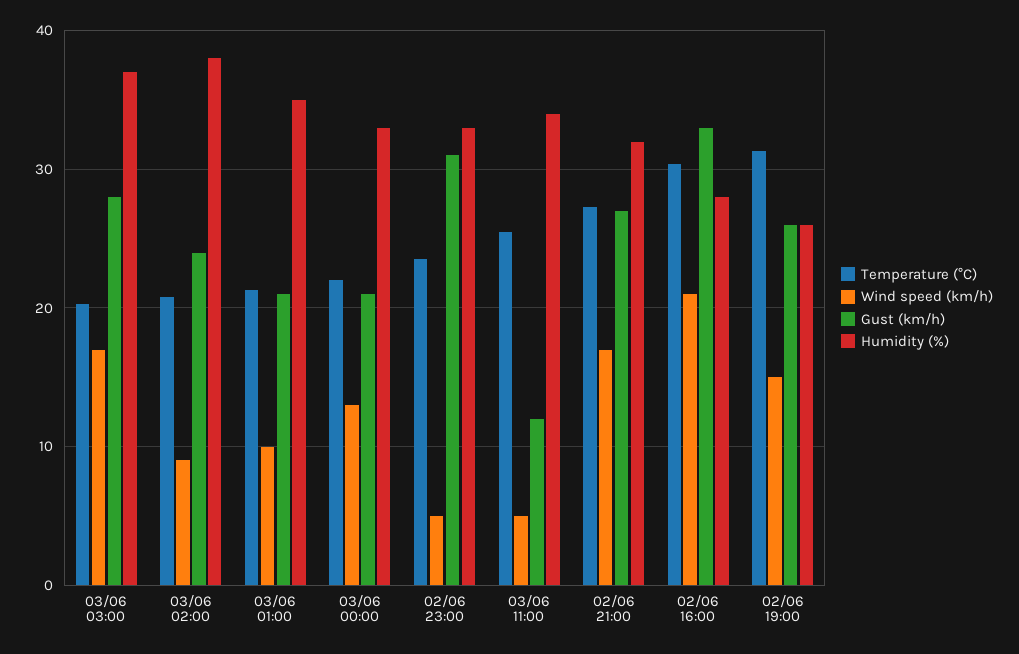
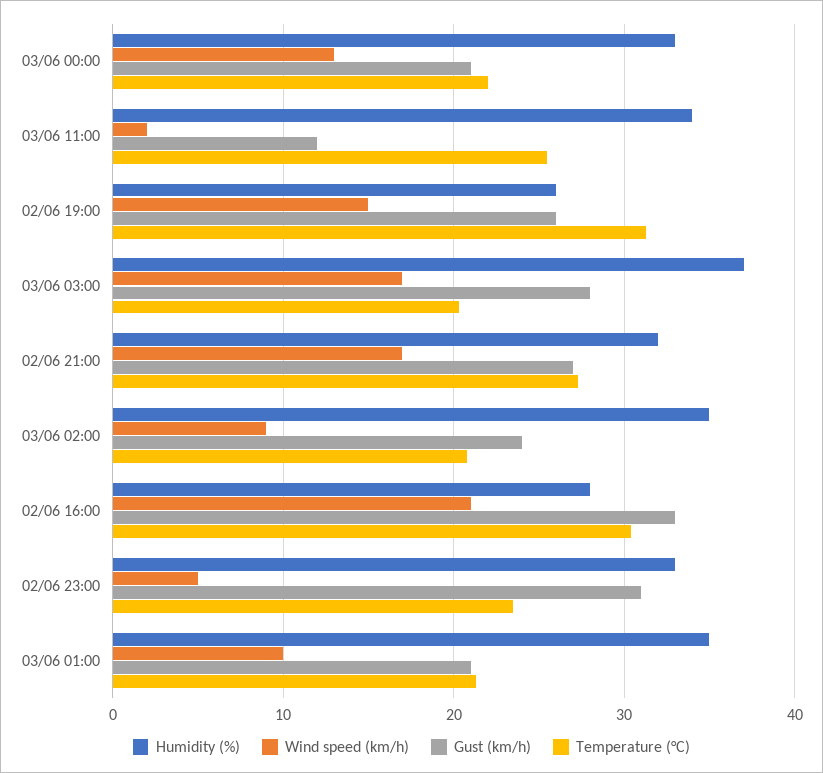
Humidity (%), 03/06 02:00: 38 -> 35
Wind speed (km/h), 03/06 11:00: 5 -> 2

